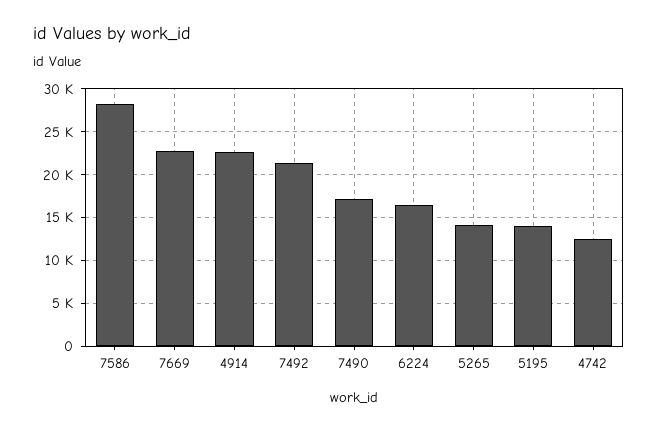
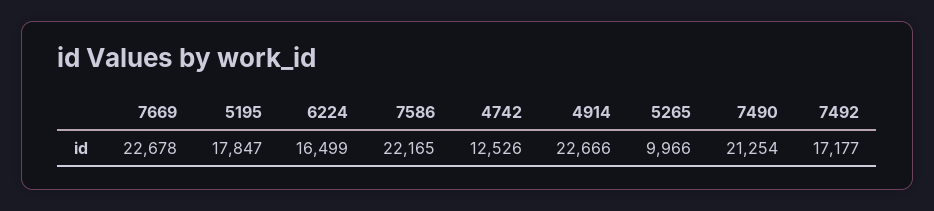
7586: 28000 -> 22165
7492: 21000 -> 17177
7490: 17000 -> 21254
5265: 14000 -> 9966
5195: 14000 -> 17847

